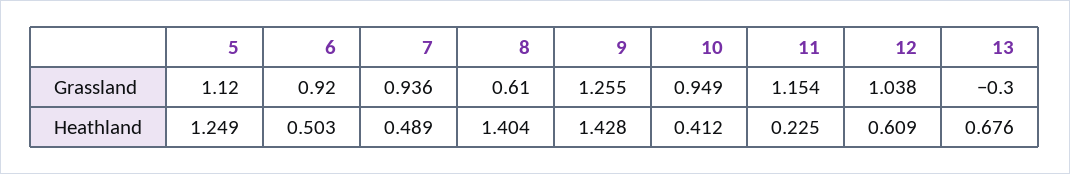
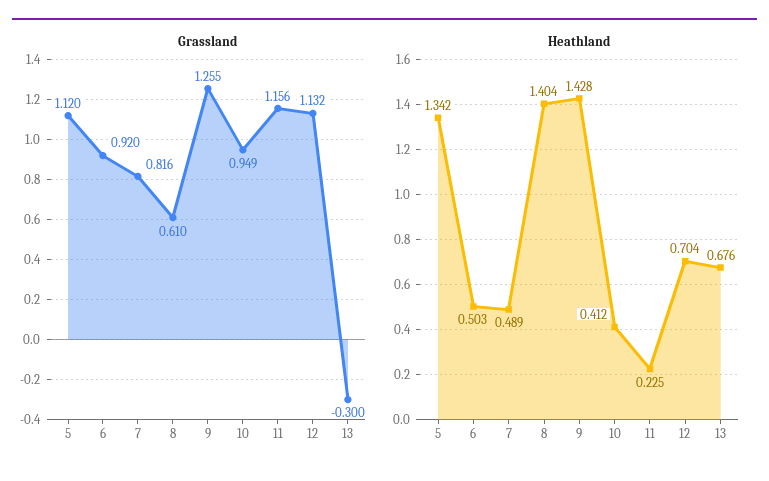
Grassland, 7: 0.936 -> 0.816
Grassland, 11: 1.154 -> 1.156
Grassland, 12: 1.038 -> 1.132
Heathland, 5: 1.249 -> 1.342
Heathland, 12: 0.609 -> 0.704

